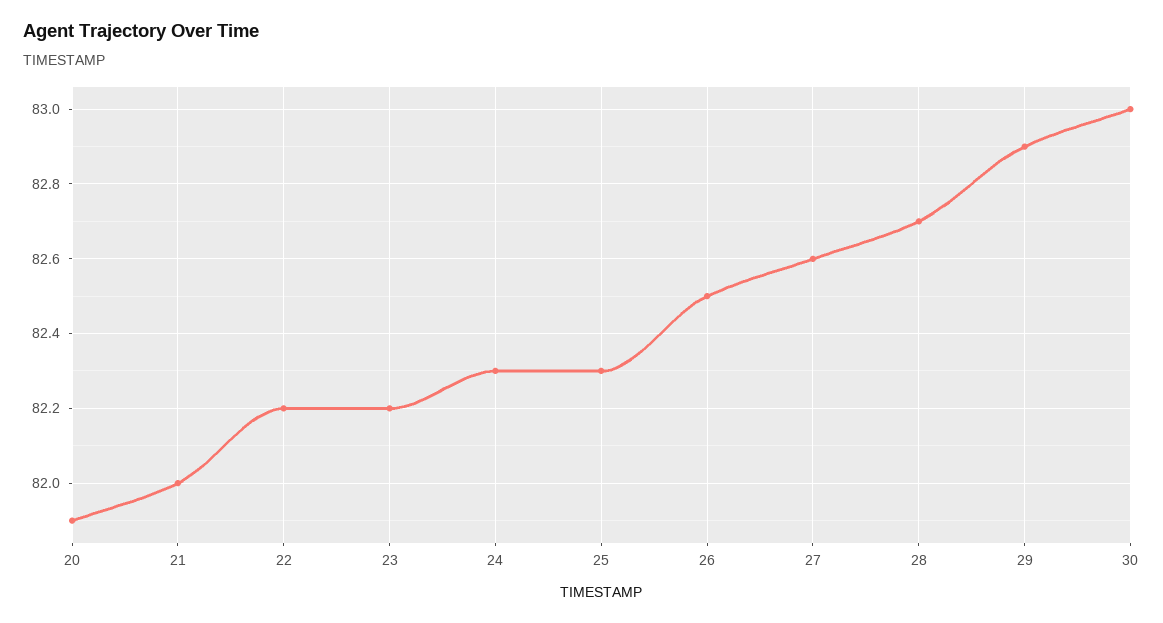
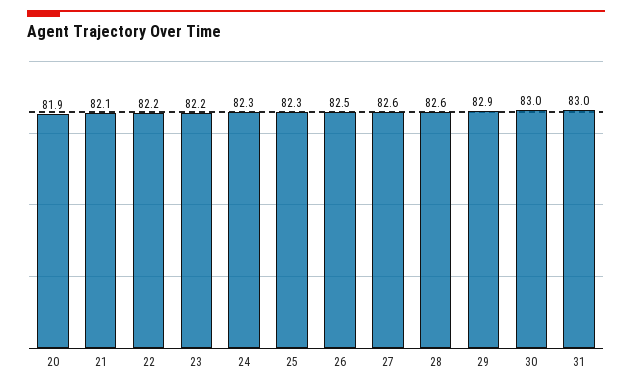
21: 82 -> 82.1
28: 82.7 -> 82.6
31: none -> 83

